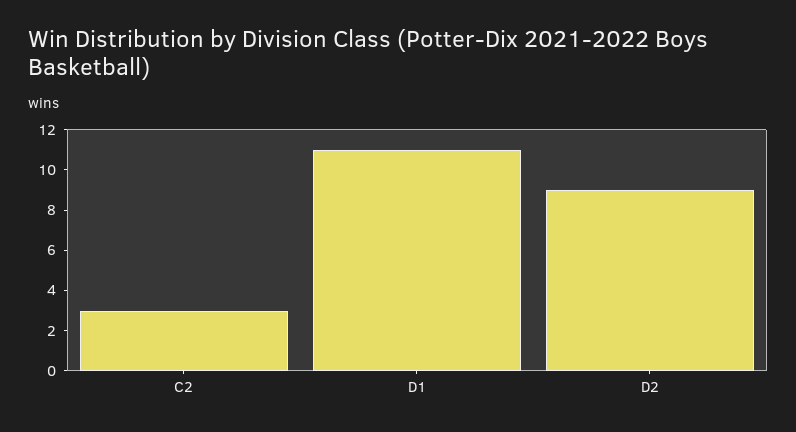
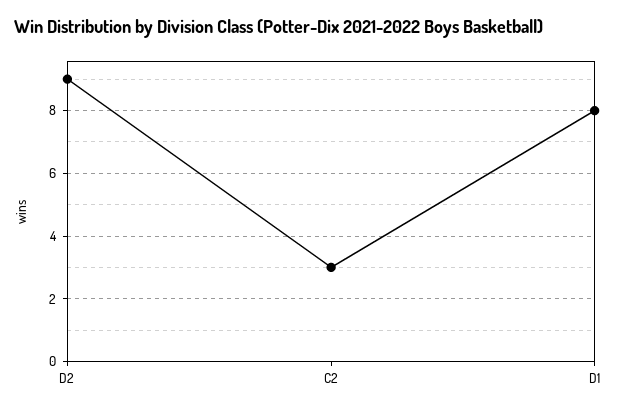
D1: 11 -> 8

